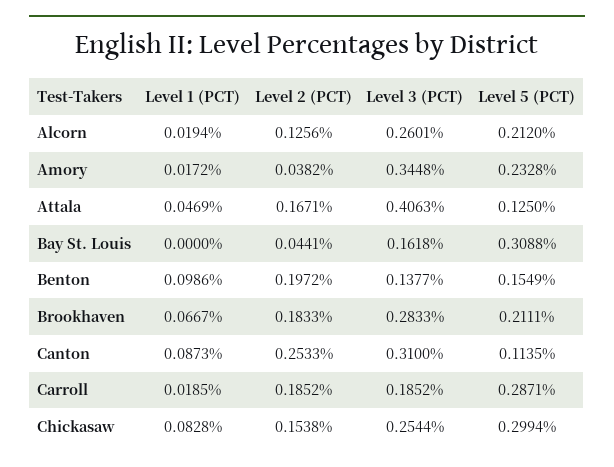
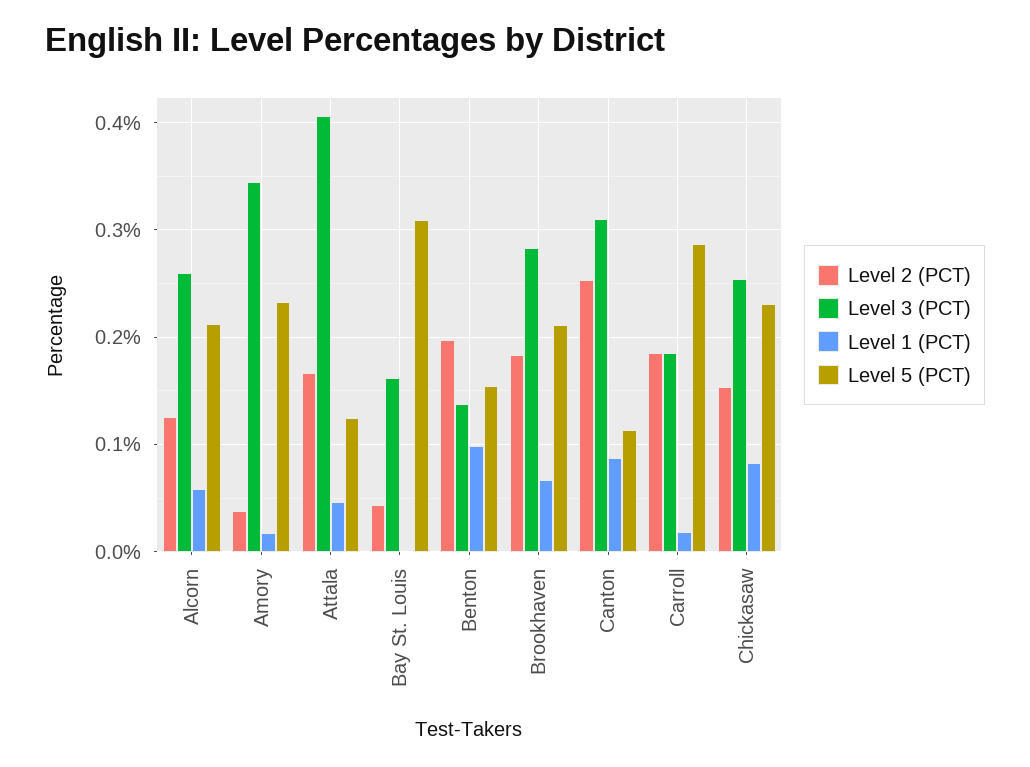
Level 1 (PCT), Alcorn: 0.0194 -> 0.06
Level 5 (PCT), Chickasaw: 0.2994 -> 0.23

